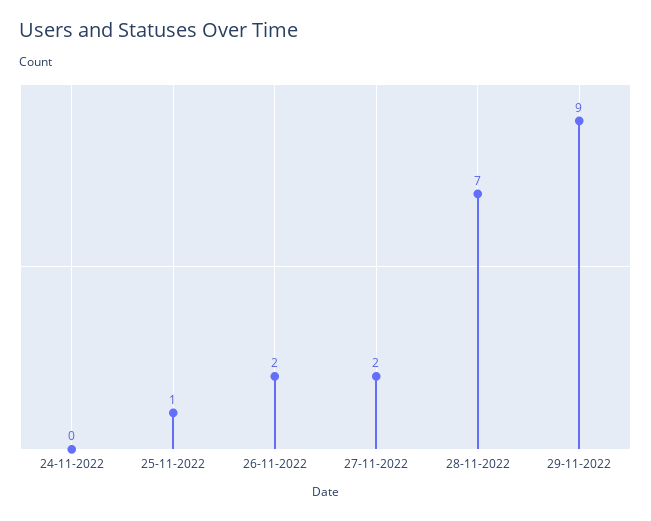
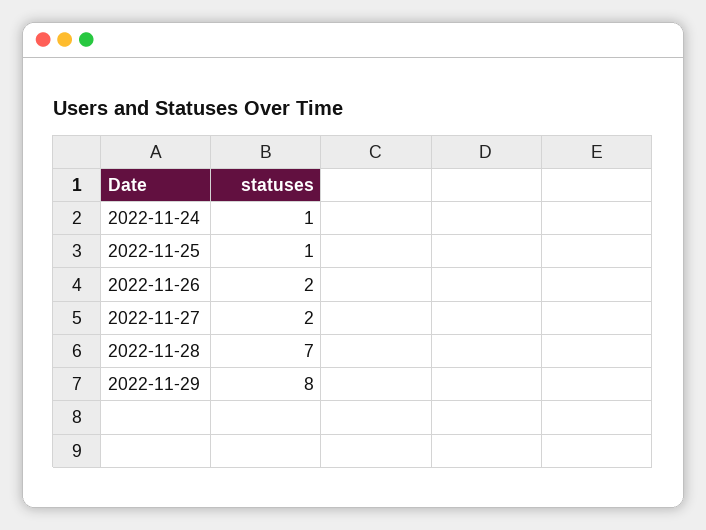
24-11-2022: 0 -> 1
29-11-2022: 9 -> 8

